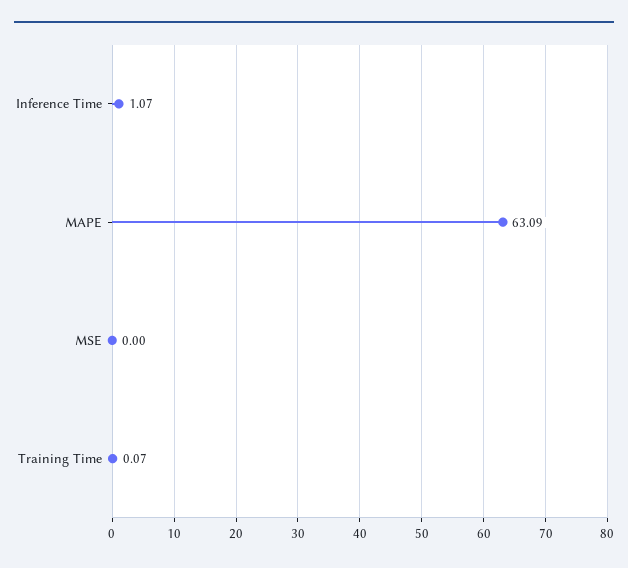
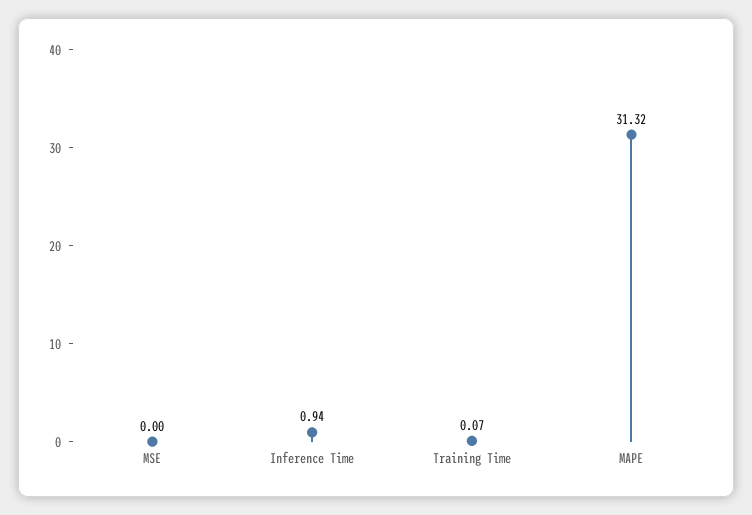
Inference Time: 1.07 -> 0.94
MAPE: 63.09 -> 31.32

